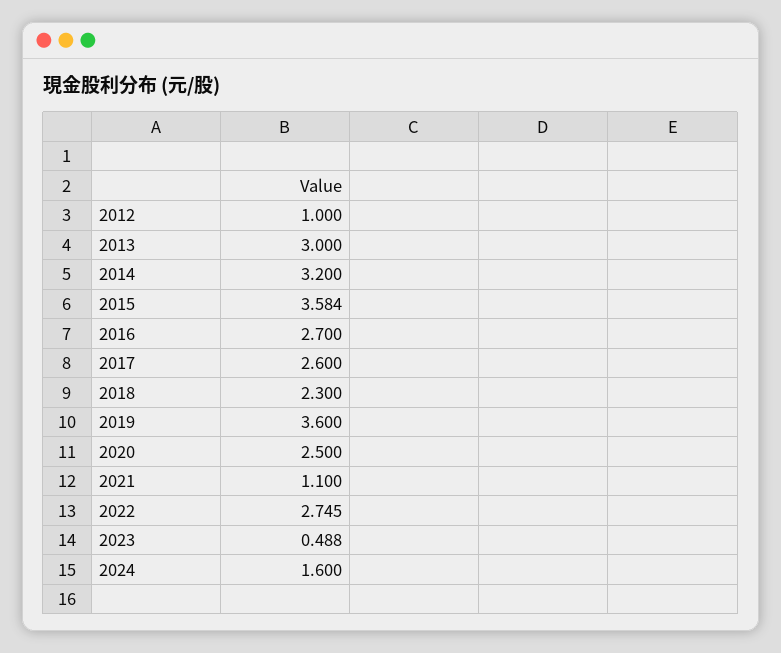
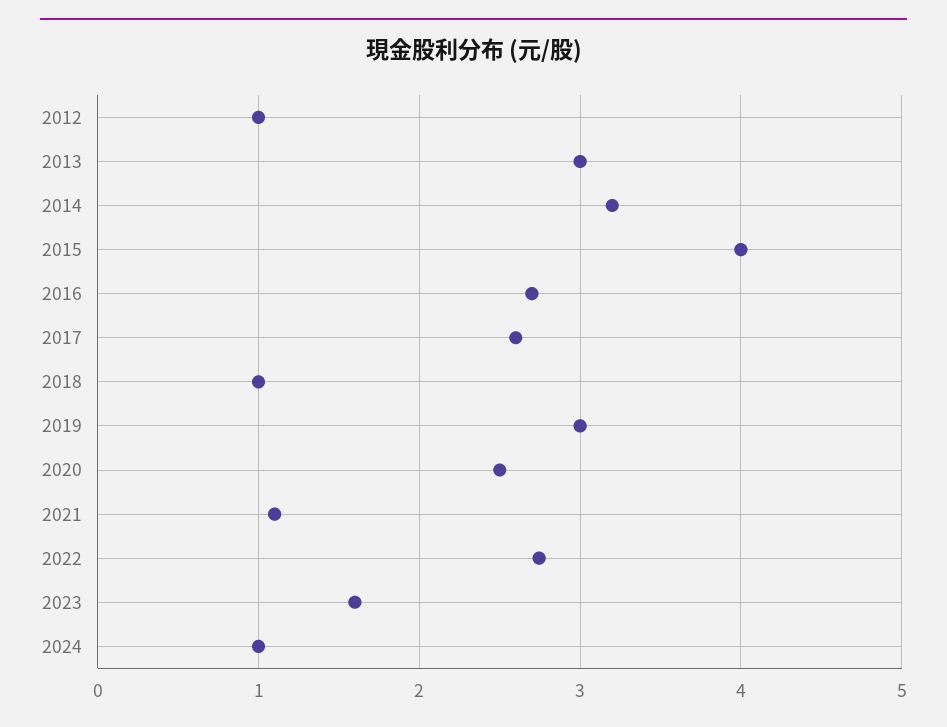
2015: 3.584 -> 4
2018: 2.3 -> 1
2019: 3.6 -> 3
2023: 0.488 -> 1.6
2024: 1.6 -> 1

